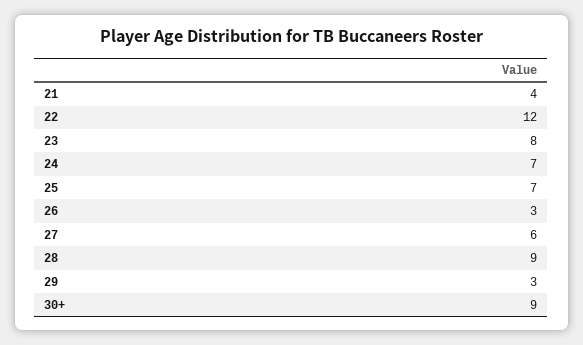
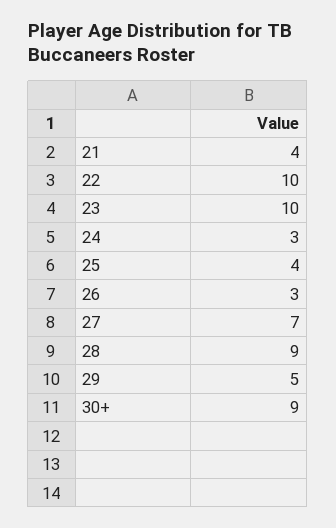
22: 12 -> 10
23: 8 -> 10
24: 7 -> 3
25: 7 -> 4
27: 6 -> 7
29: 3 -> 5

